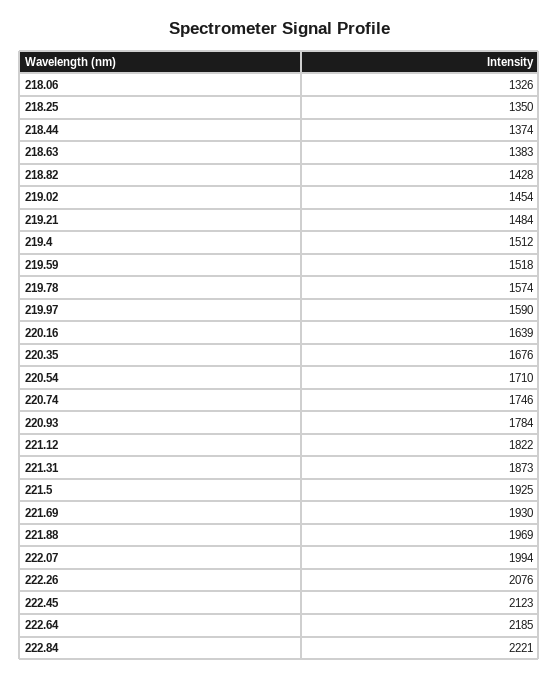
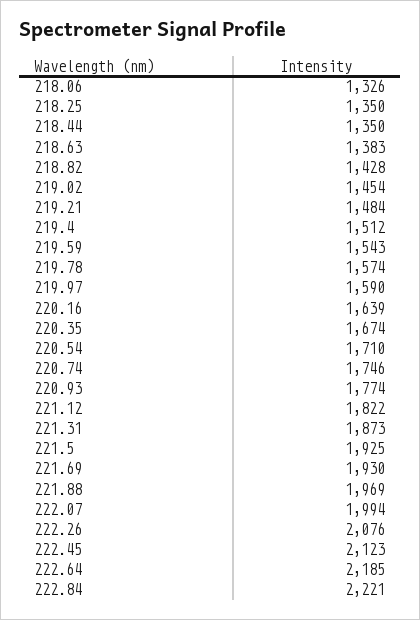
218.44: 1374 -> 1350
219.59: 1518 -> 1543
220.35: 1676 -> 1674
220.93: 1784 -> 1774

